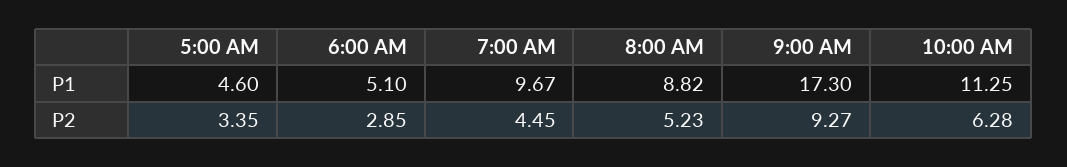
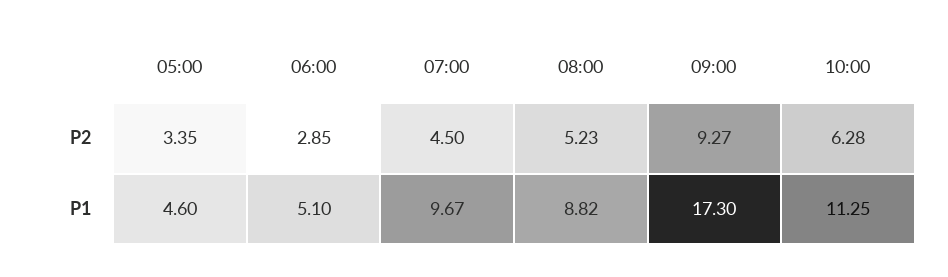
7:00 AM, P2: 4.45 -> 4.5

